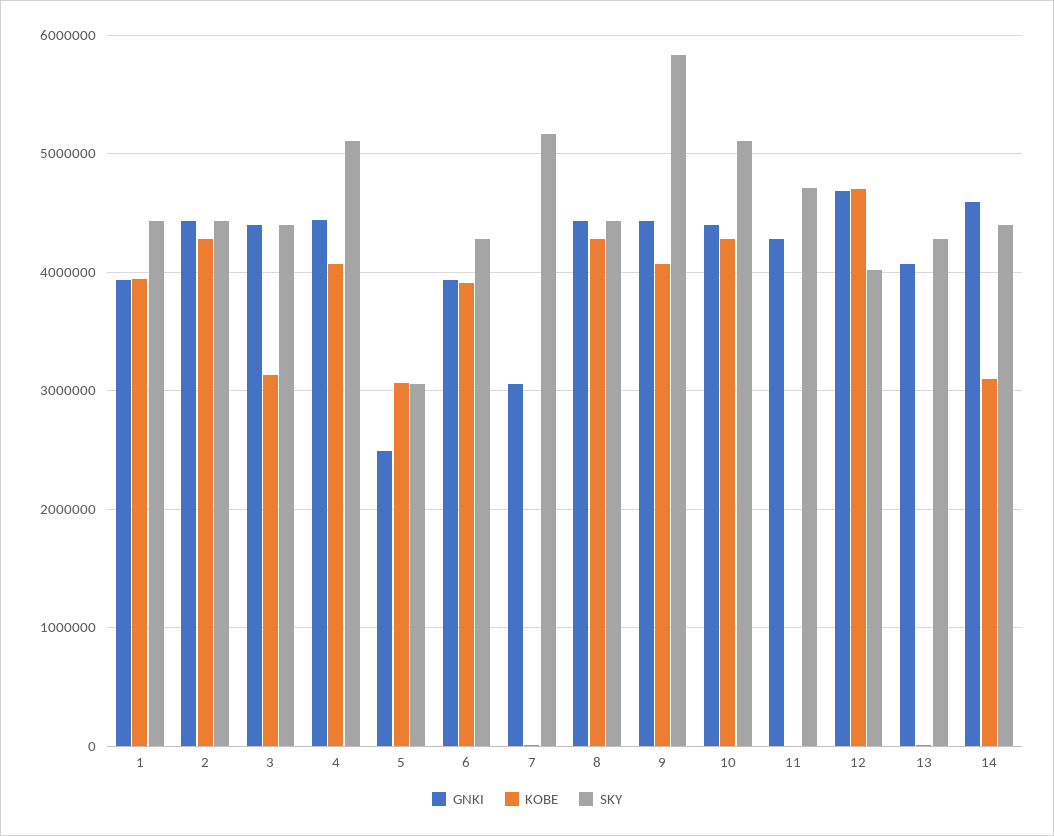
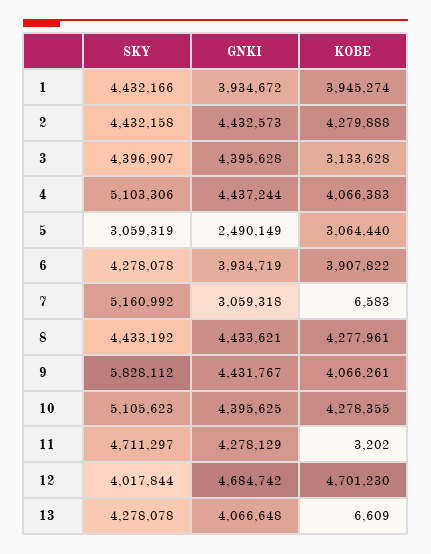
GNKI, 14: 4600000 -> none
KOBE, 14: 3100000 -> none
SKY, 14: 4400000 -> none

